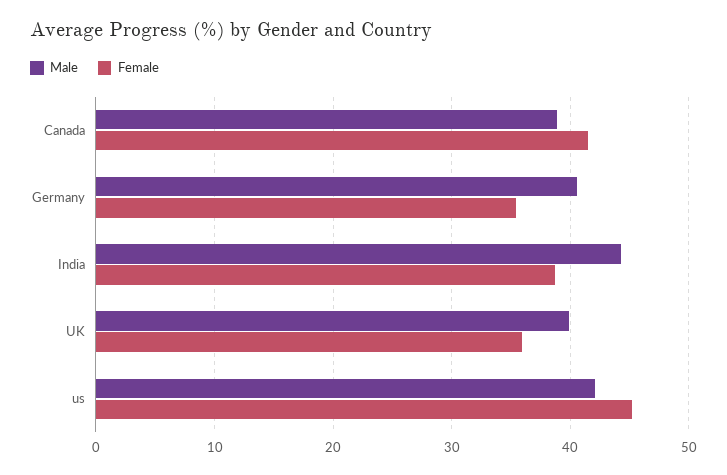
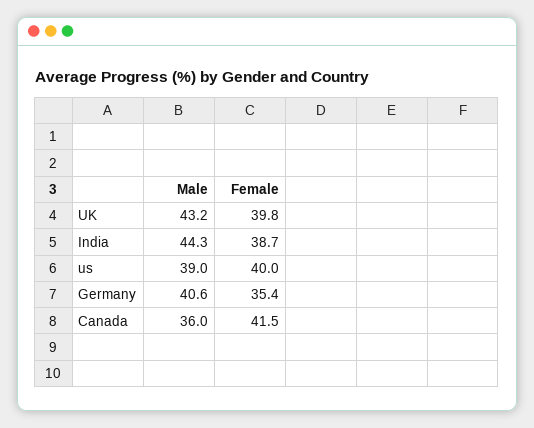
Male, Canada: 39 -> 36
Male, UK: 40 -> 43.2
Female, UK: 36 -> 39.8
Male, us: 42 -> 39
Female, us: 45 -> 40

